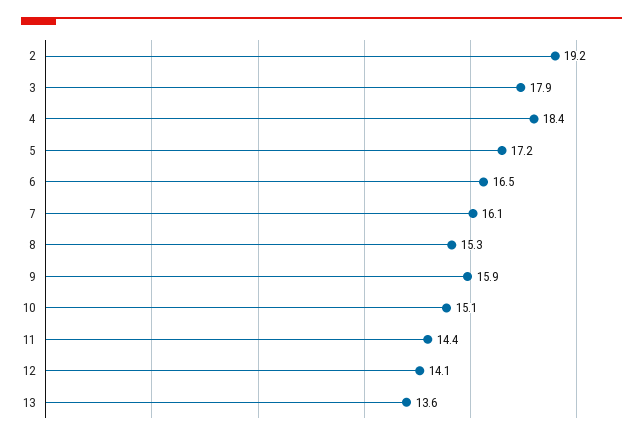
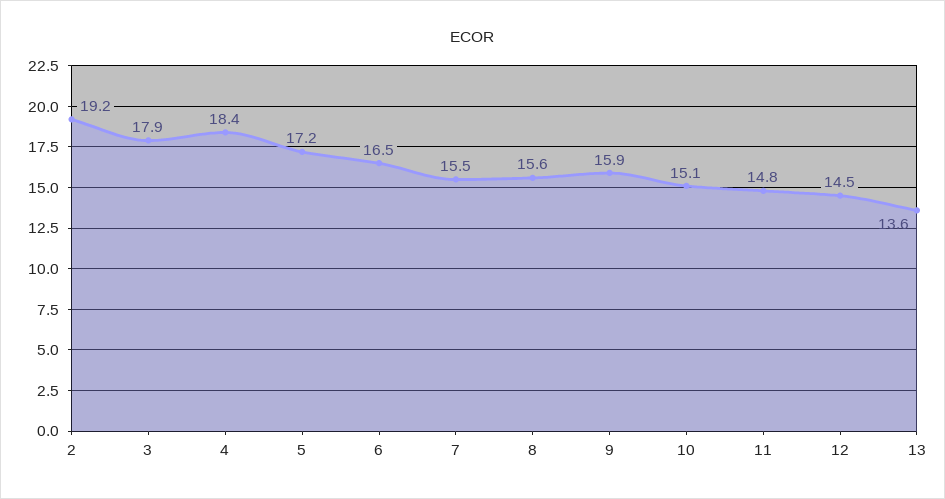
7: 16.1 -> 15.5
8: 15.3 -> 15.6
11: 14.4 -> 14.8
12: 14.1 -> 14.5

